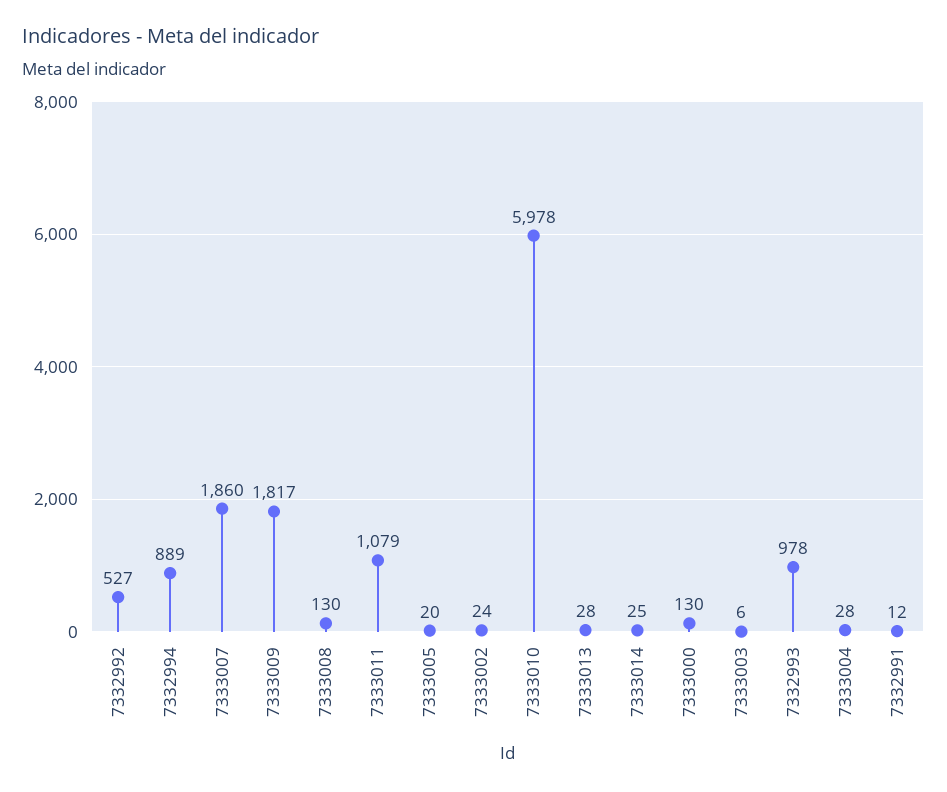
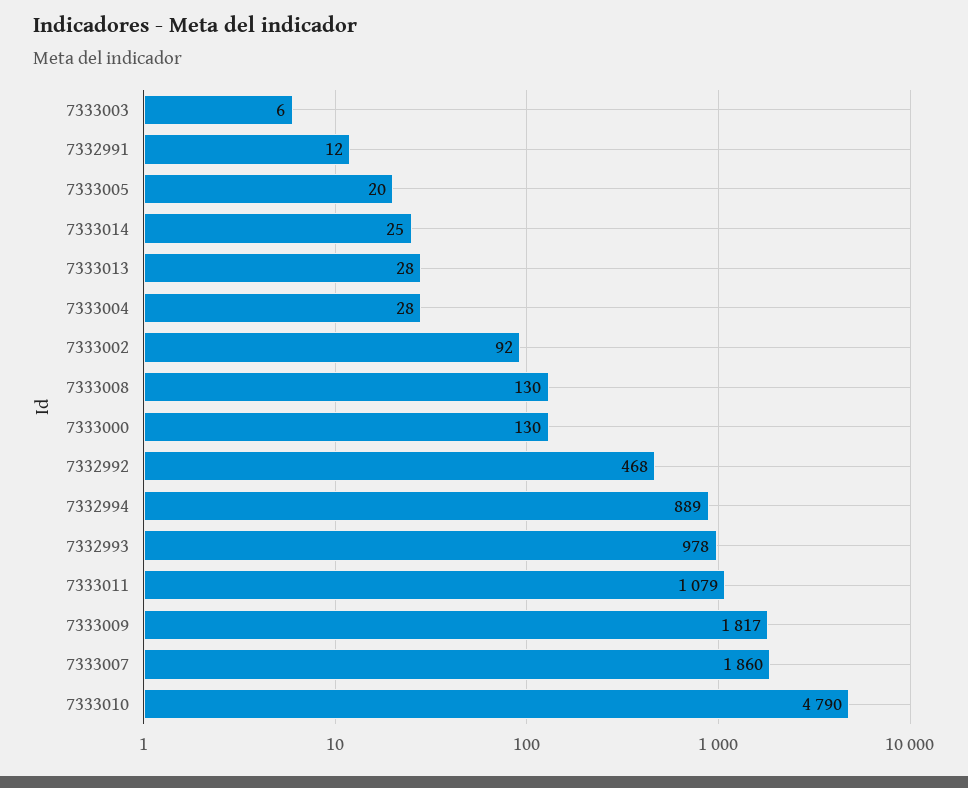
7332992: 527 -> 468
7333002: 24 -> 92
7333010: 5978 -> 4790

